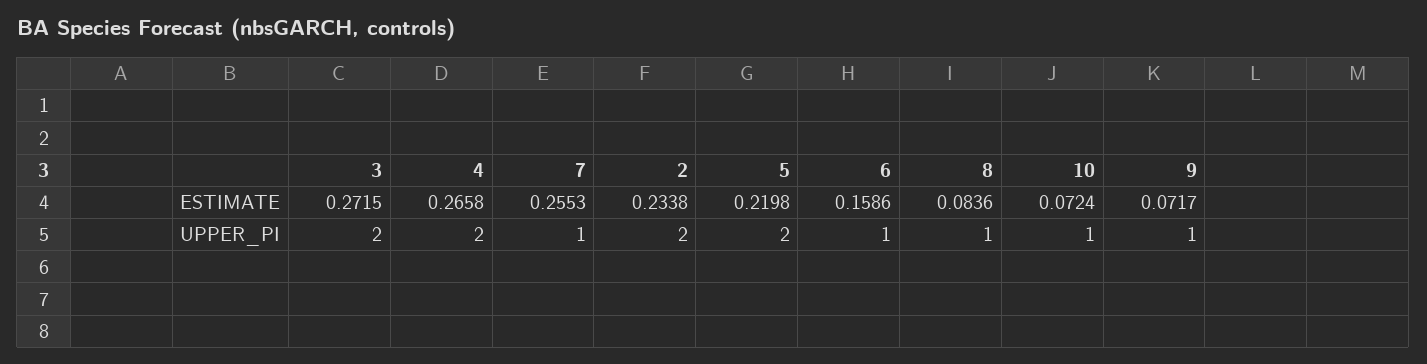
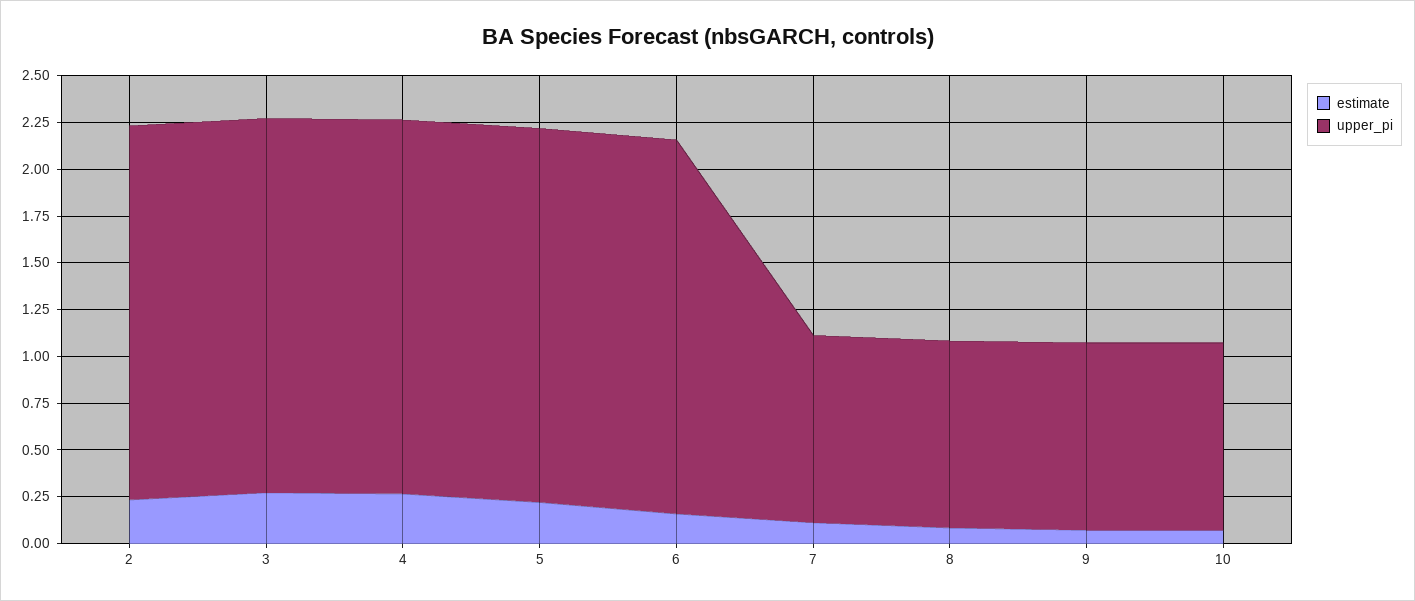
ESTIMATE, 7: 0.2553 -> 0.1
UPPER_PI, 6: 1 -> 2

